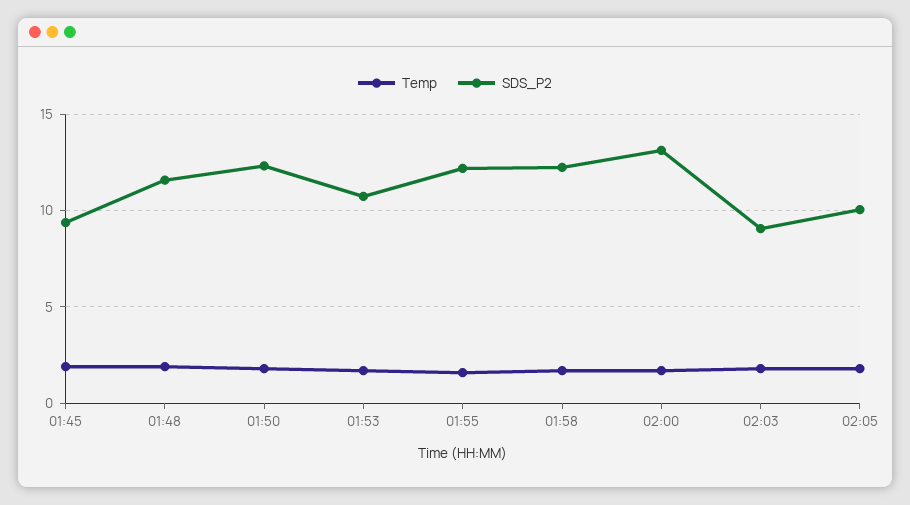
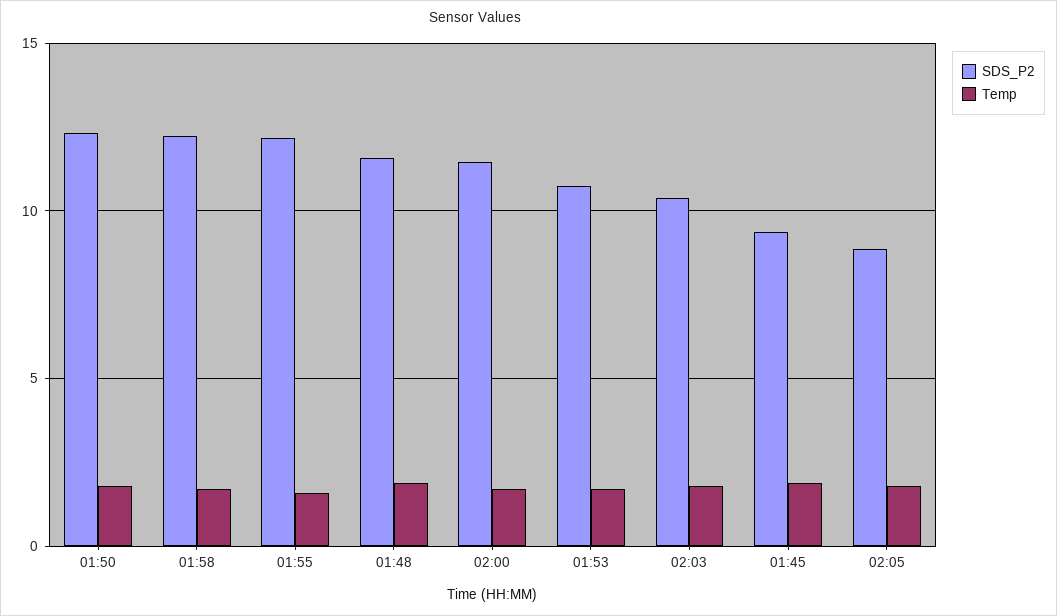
SDS_P2, 02:00: 13 -> 11.5
SDS_P2, 02:03: 9 -> 10.5
SDS_P2, 02:05: 10 -> 9

